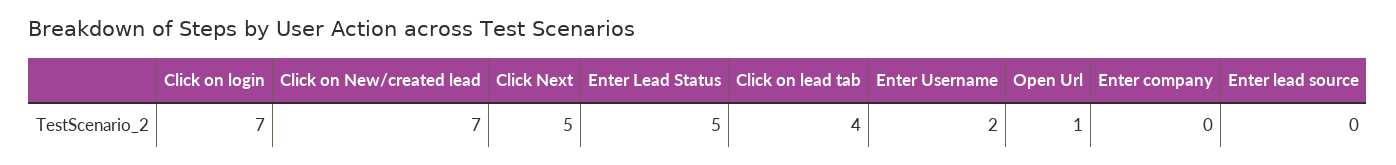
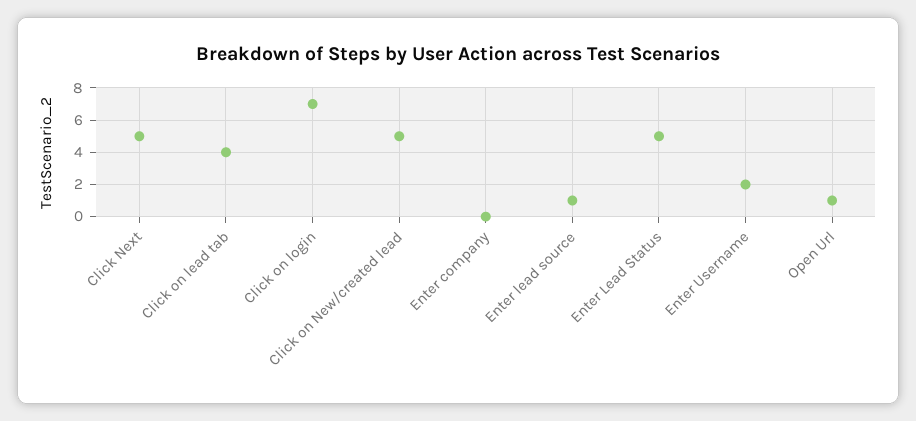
Click on New/created lead: 7 -> 5
Enter lead source: 0 -> 1

